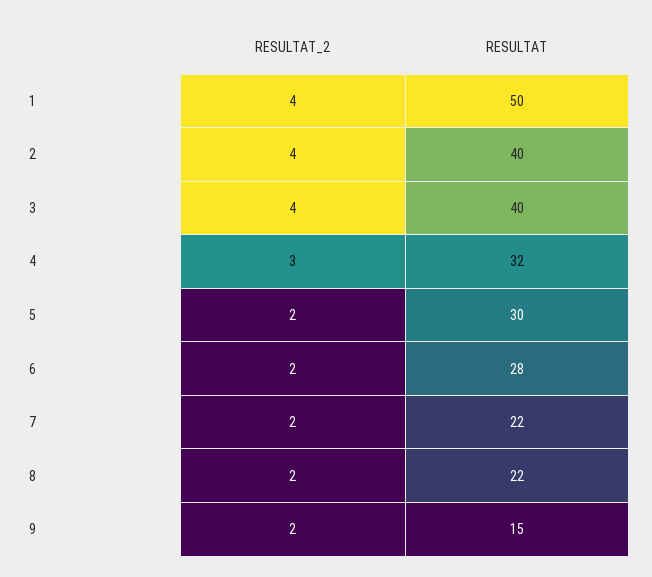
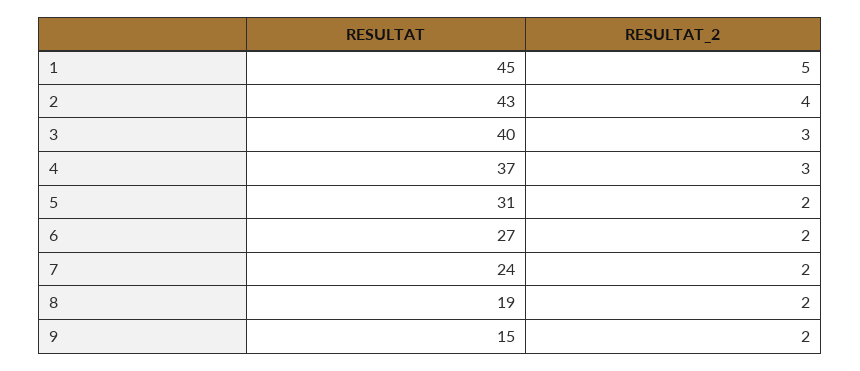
RESULTAT_2, 1: 4 -> 5
RESULTAT, 1: 50 -> 45
RESULTAT, 2: 40 -> 43
RESULTAT_2, 3: 4 -> 3
RESULTAT, 4: 32 -> 37
RESULTAT, 5: 30 -> 31
RESULTAT, 6: 28 -> 27
RESULTAT, 7: 22 -> 24
RESULTAT, 8: 22 -> 19

